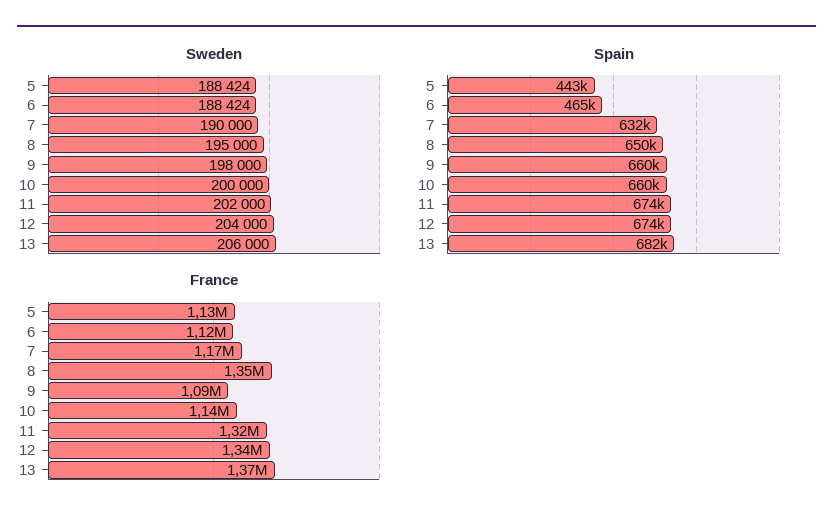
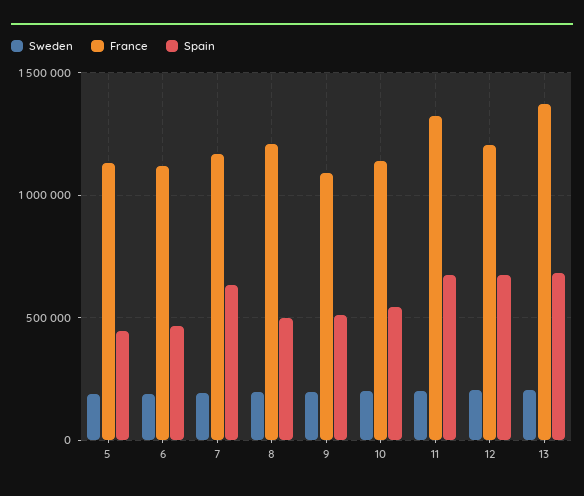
Spain, 8: 650000 -> 500000
Spain, 9: 660000 -> 500000
Spain, 10: 660000 -> 550000
France, 8: 1350000 -> 1200000
France, 12: 1340000 -> 1200000

